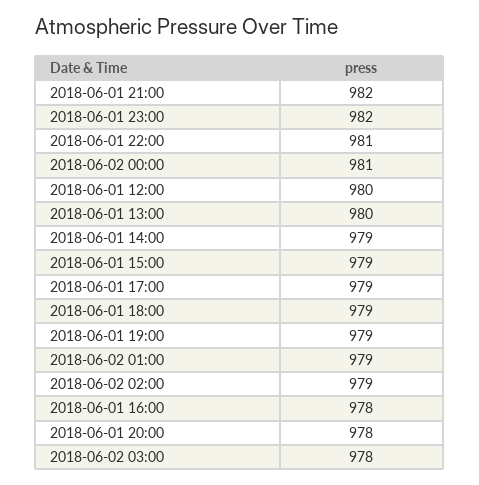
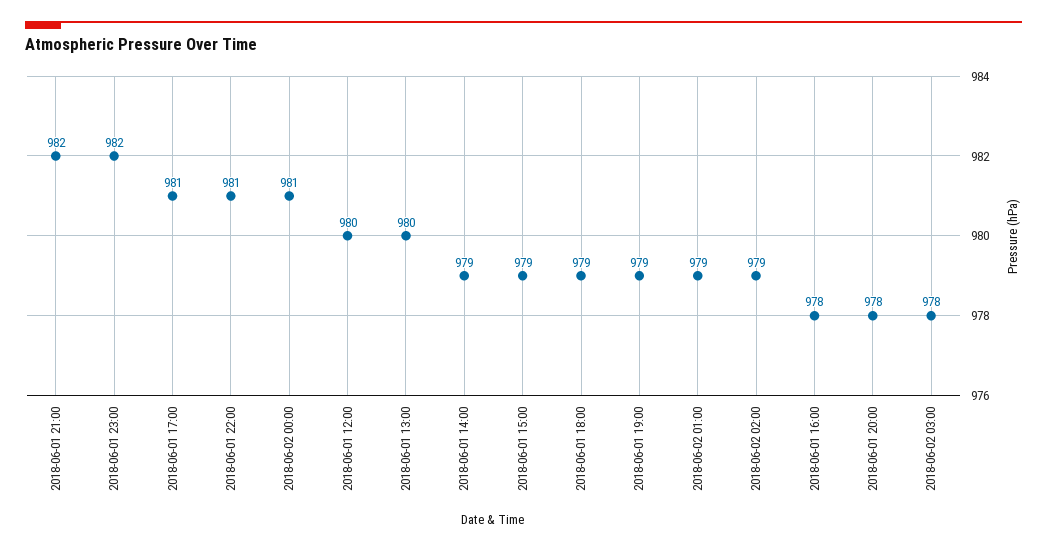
2018-06-01 17:00: 979 -> 981

